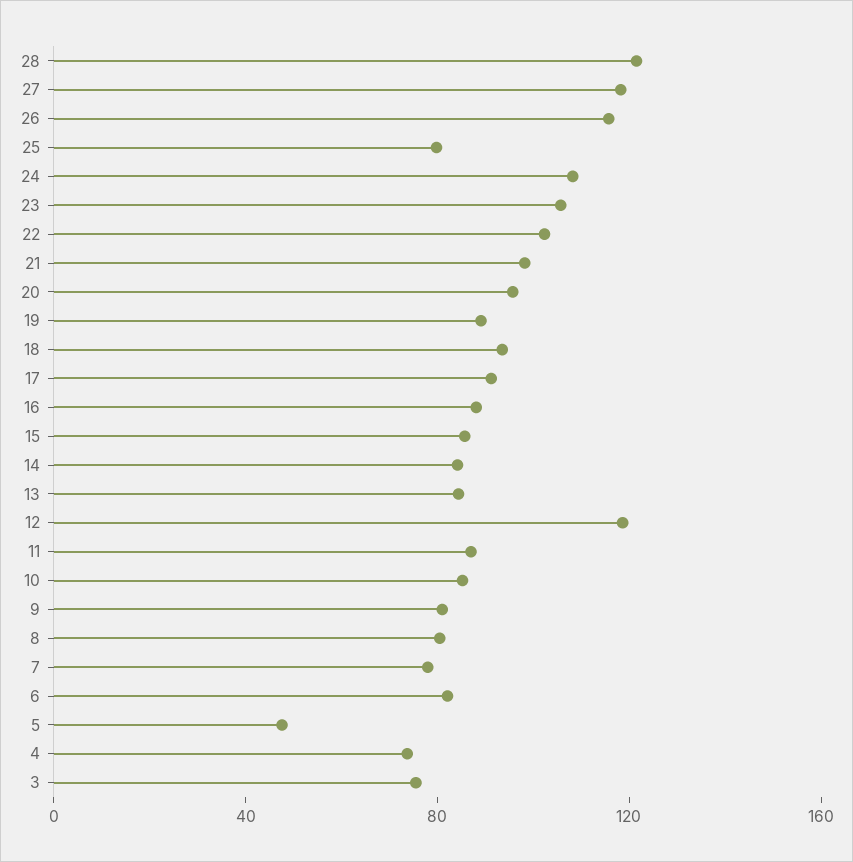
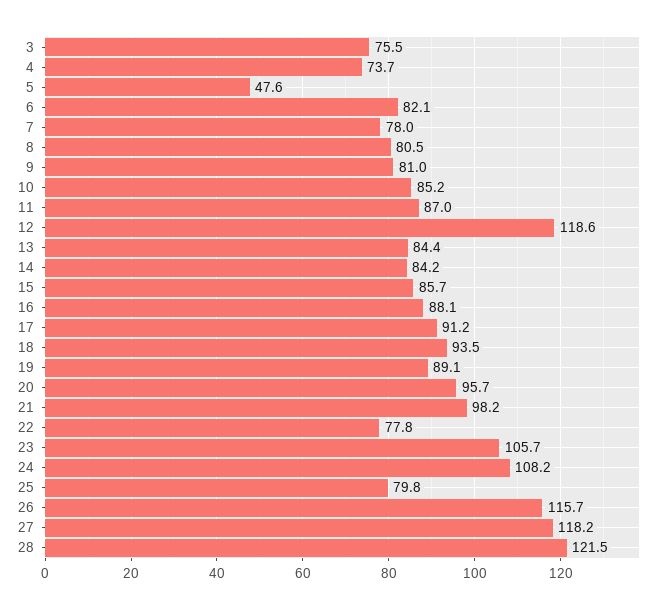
22: 100 -> 77.8

